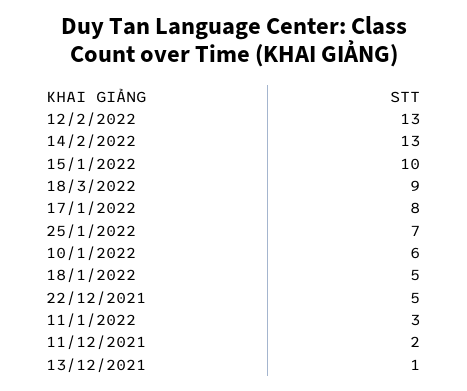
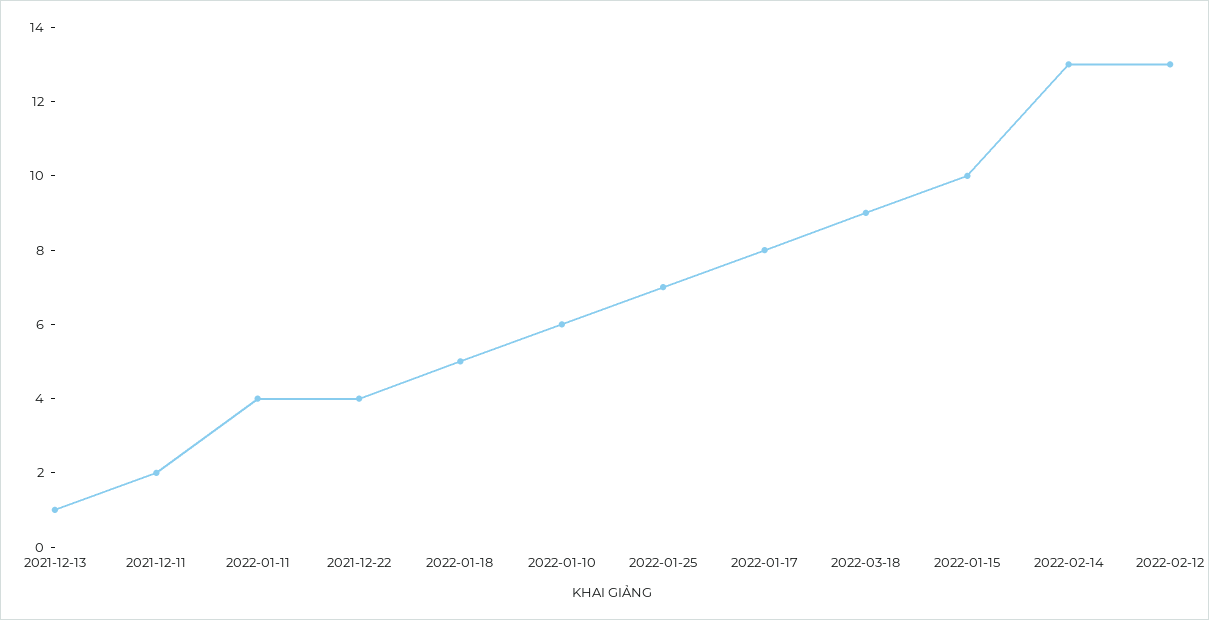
22/12/2021: 5 -> 4
11/1/2022: 3 -> 4

